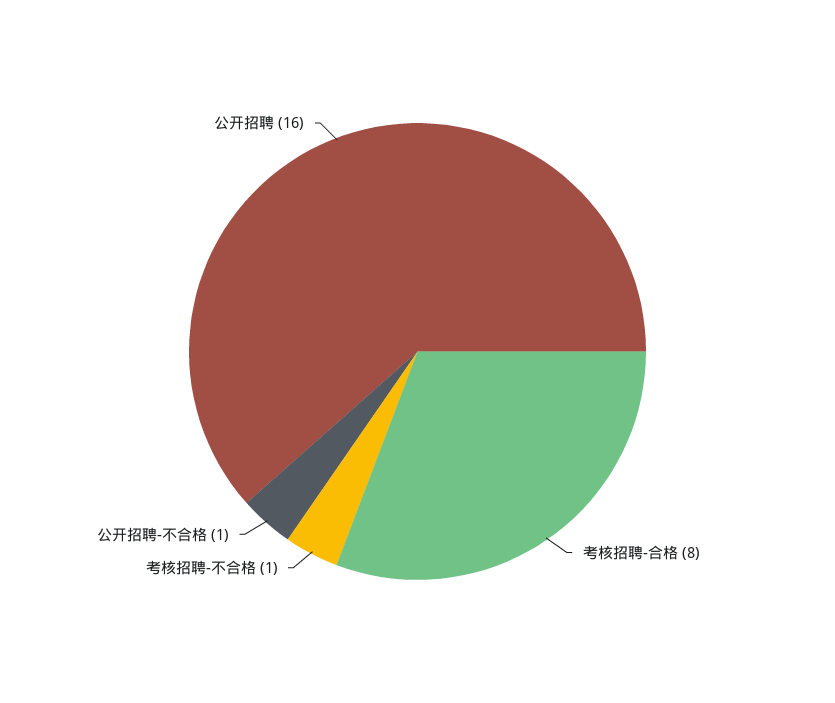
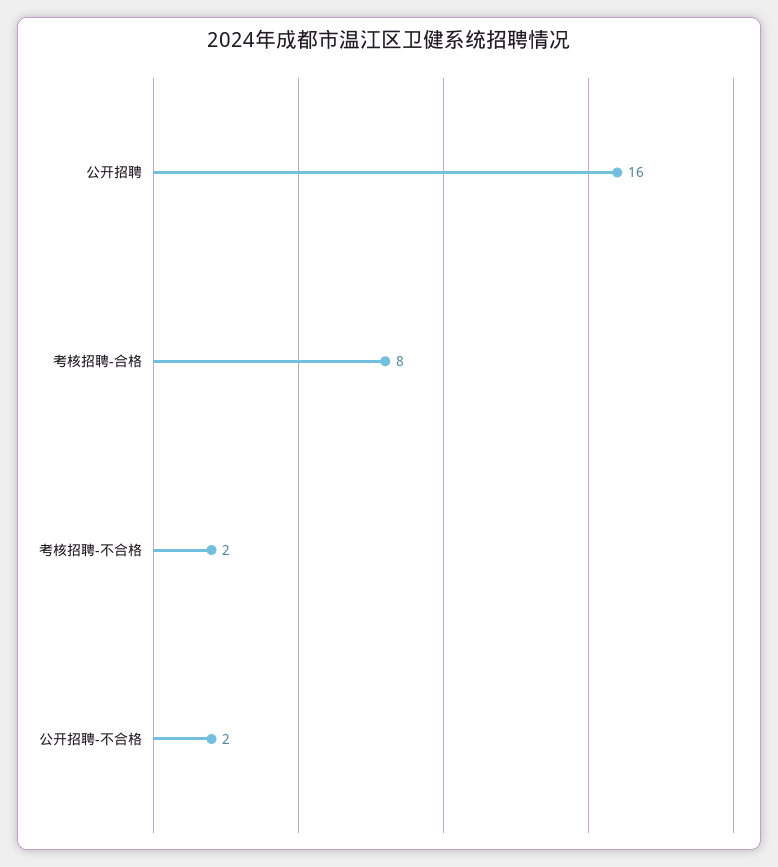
考核招聘-不合格: 1 -> 2
公开招聘-不合格: 1 -> 2

